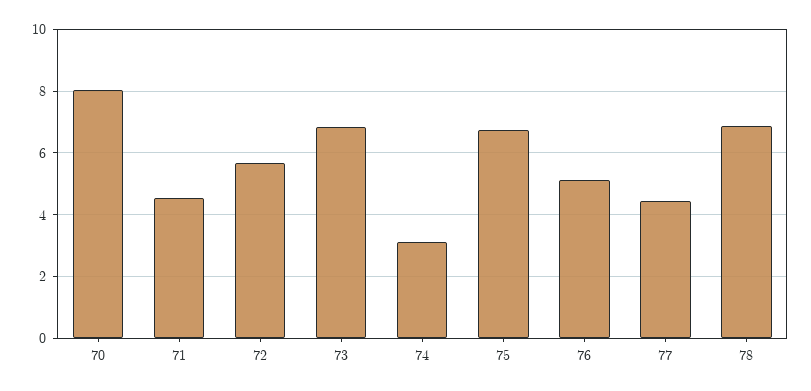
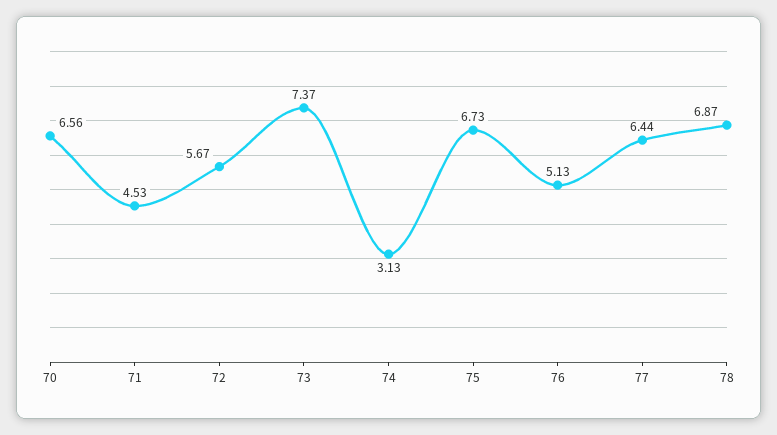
70: 8 -> 6.56
73: 6.8 -> 7.37
77: 4.4 -> 6.44

